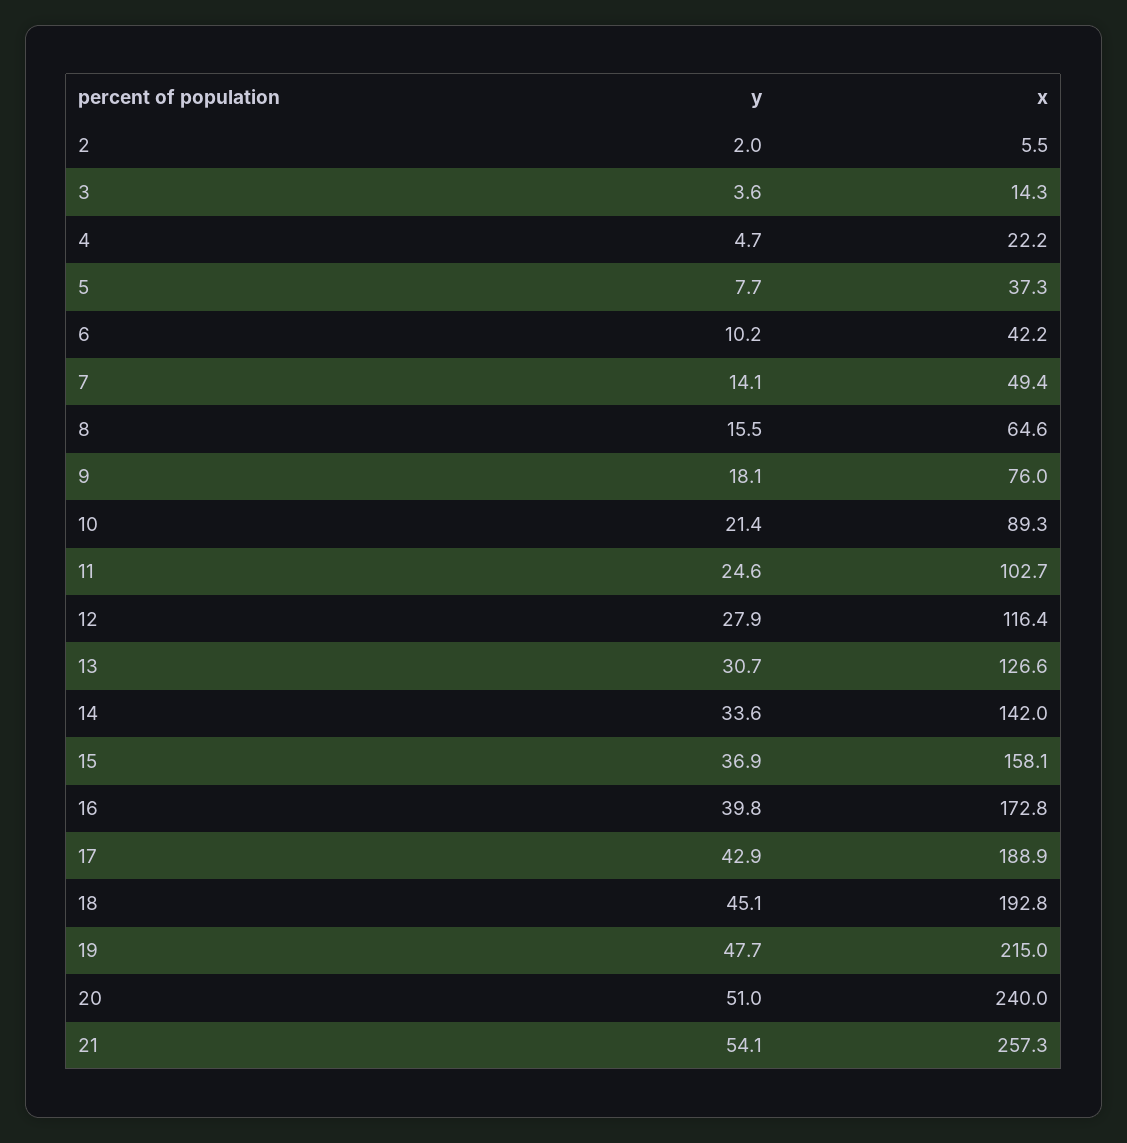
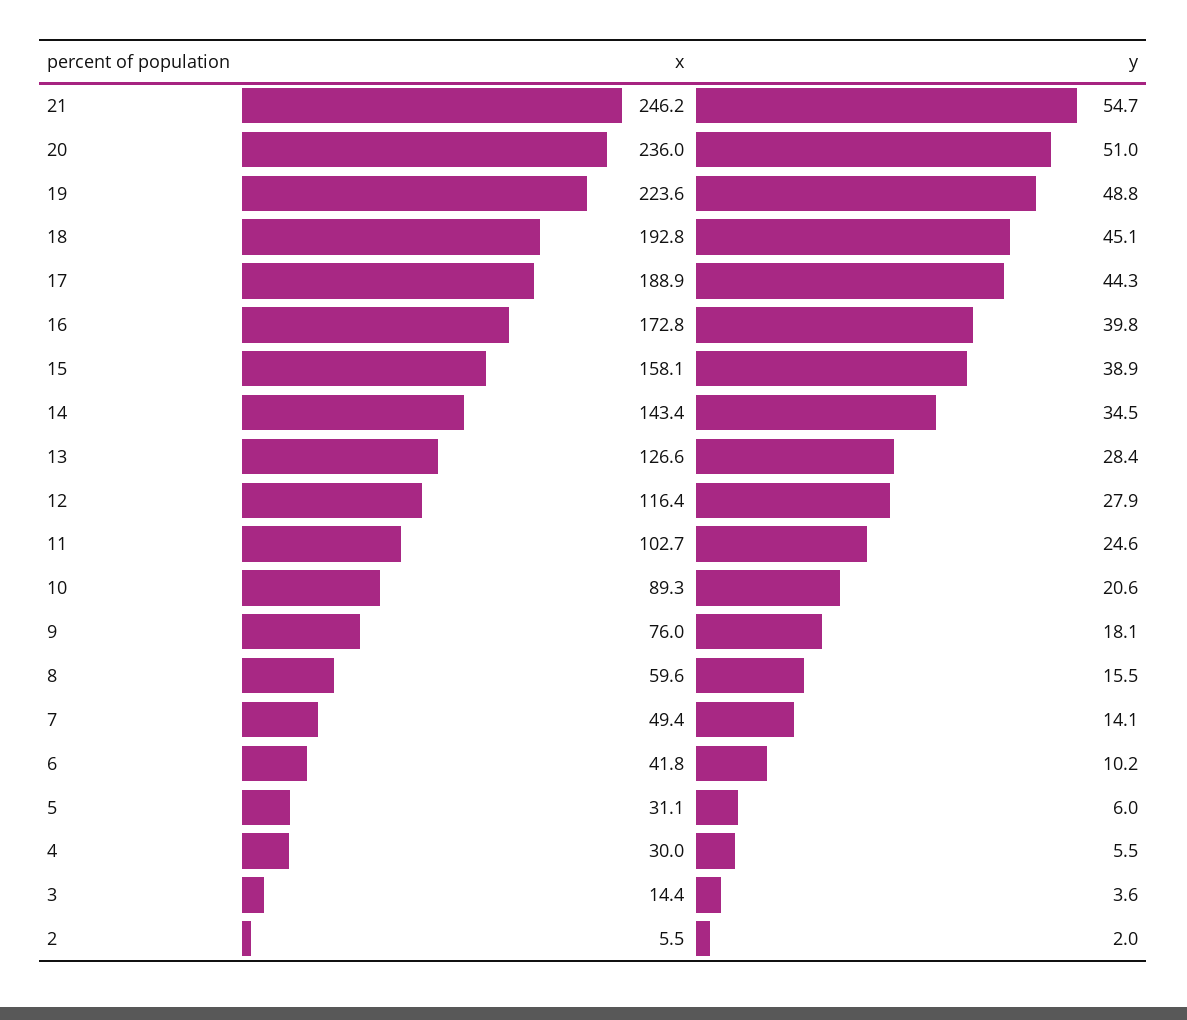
x, 3: 14.3 -> 14.4
y, 4: 4.7 -> 5.5
x, 4: 22.2 -> 30
y, 5: 7.7 -> 6
x, 5: 37.3 -> 31.1
x, 6: 42.2 -> 41.8
x, 8: 64.6 -> 59.6
y, 10: 21.4 -> 20.6
y, 13: 30.7 -> 28.4
y, 14: 33.6 -> 34.5
x, 14: 142 -> 143.4
y, 15: 36.9 -> 38.9
y, 17: 42.9 -> 44.3
y, 19: 47.7 -> 48.8
x, 19: 215 -> 223.6
x, 20: 240 -> 236
y, 21: 54.1 -> 54.7
x, 21: 257.3 -> 246.2

